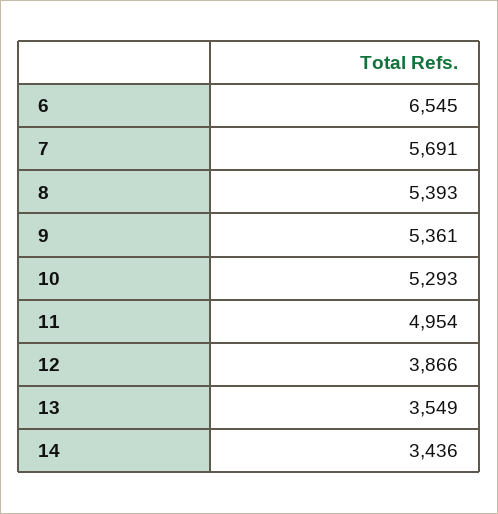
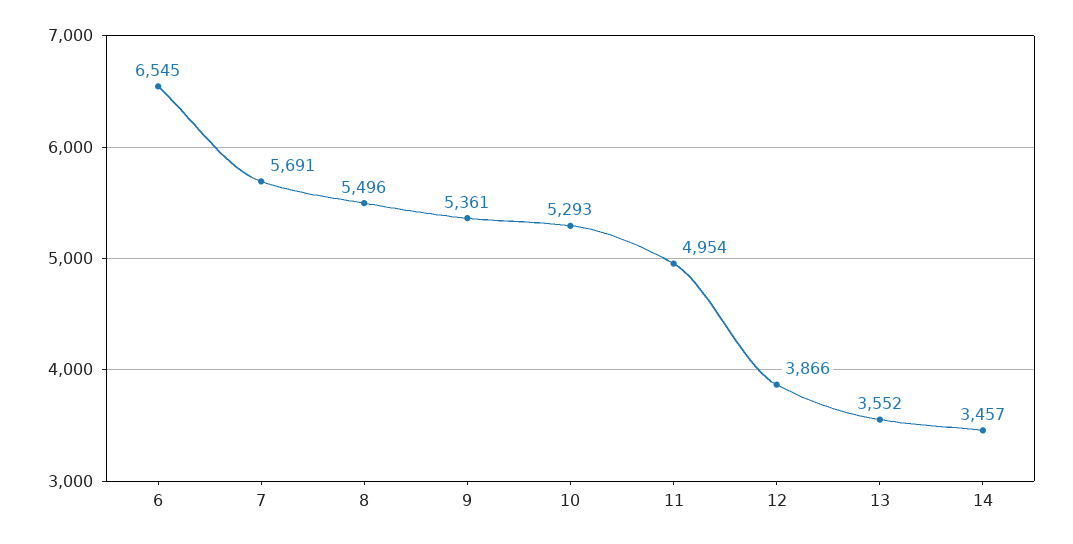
8: 5393 -> 5496
13: 3549 -> 3552
14: 3436 -> 3457

